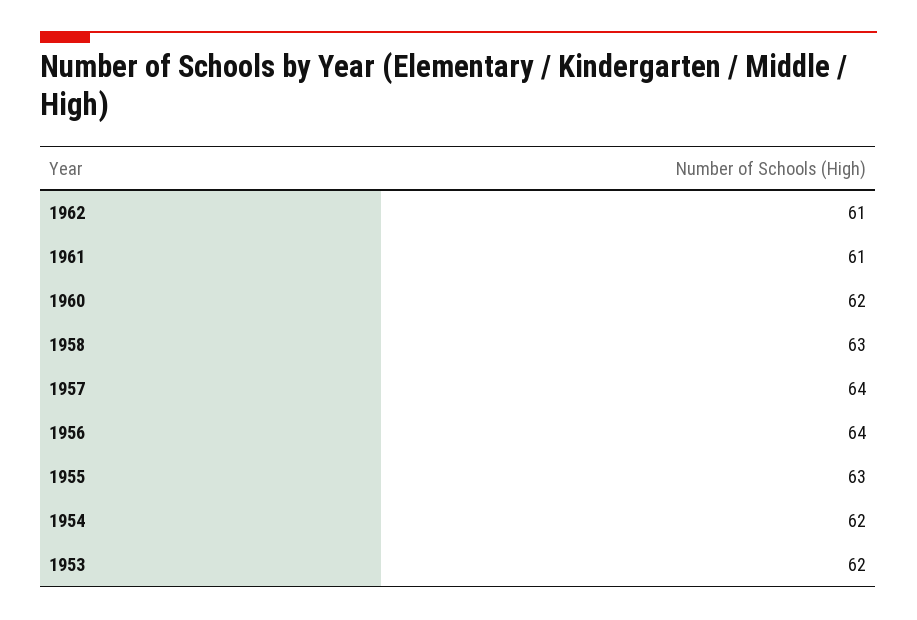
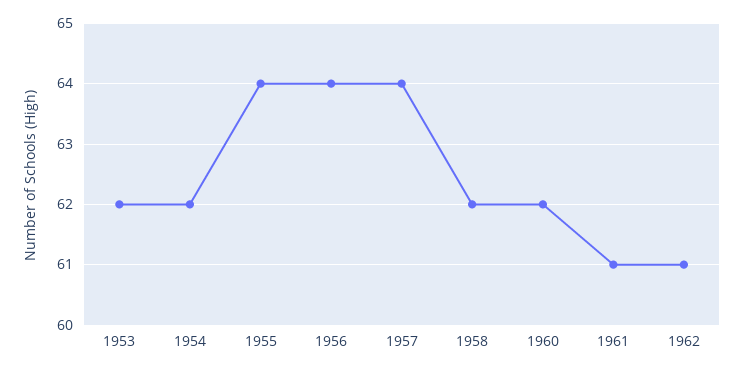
1958: 63 -> 62
1955: 63 -> 64

